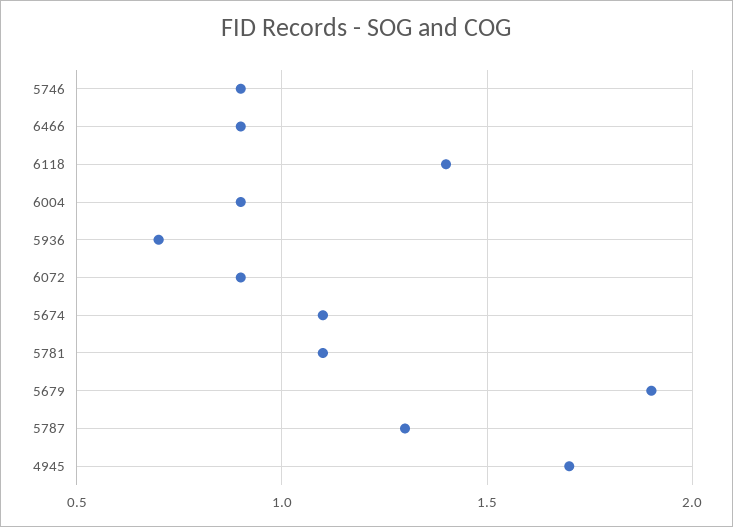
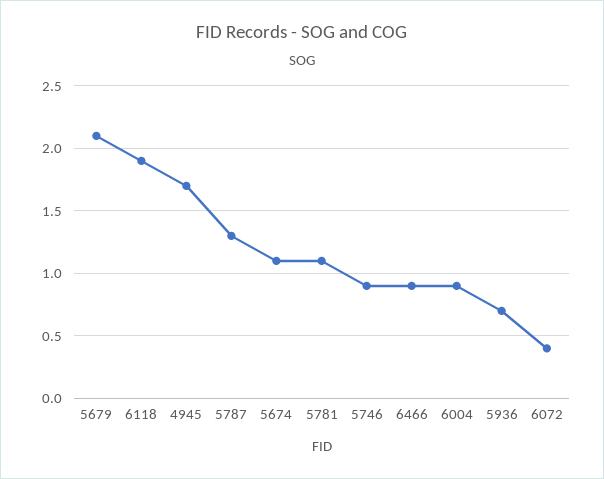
6118: 1.4 -> 1.9
6072: 0.9 -> 0.4
5679: 1.9 -> 2.1

